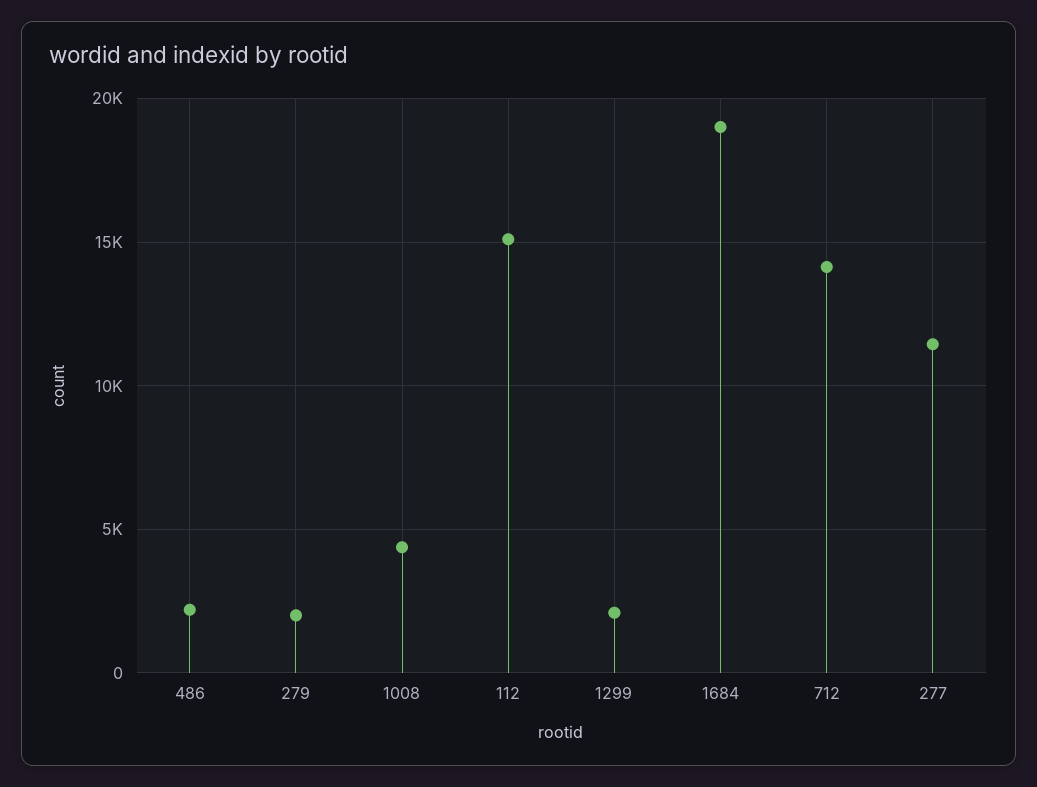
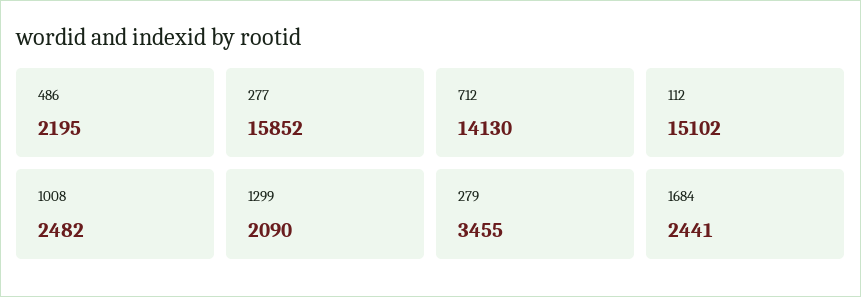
279: 2000 -> 3455
1008: 4500 -> 2482
1684: 19000 -> 2441
277: 11500 -> 15852

